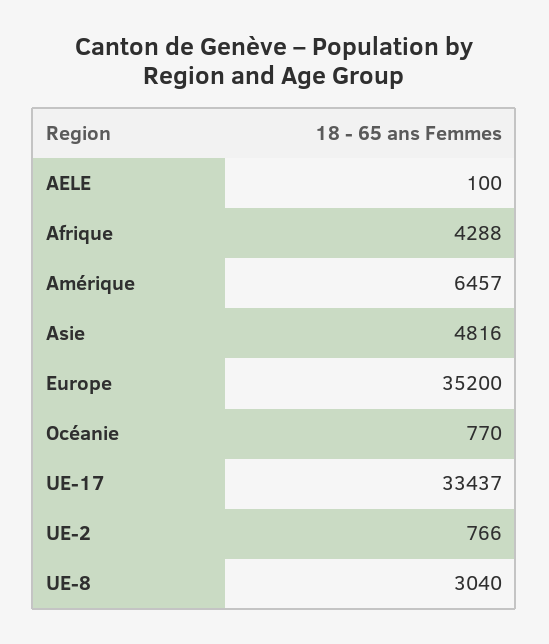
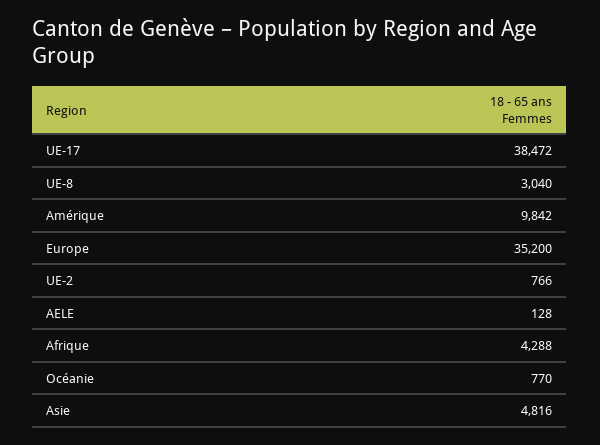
AELE: 100 -> 128
Amérique: 6457 -> 9842
UE-17: 33437 -> 38472

